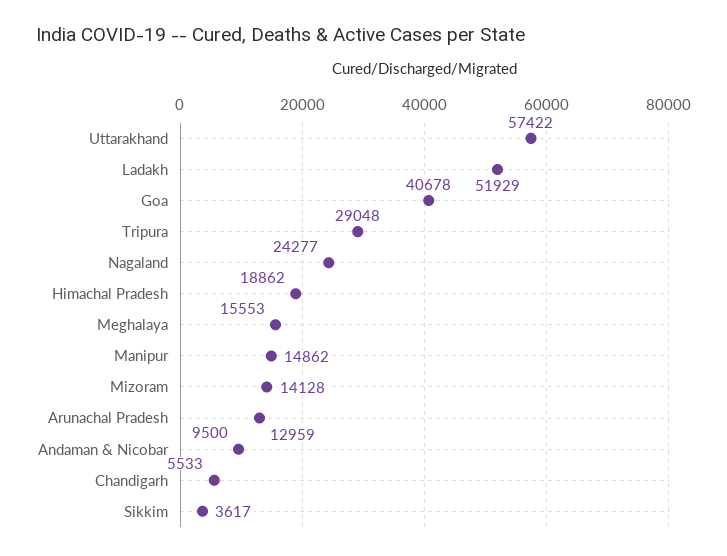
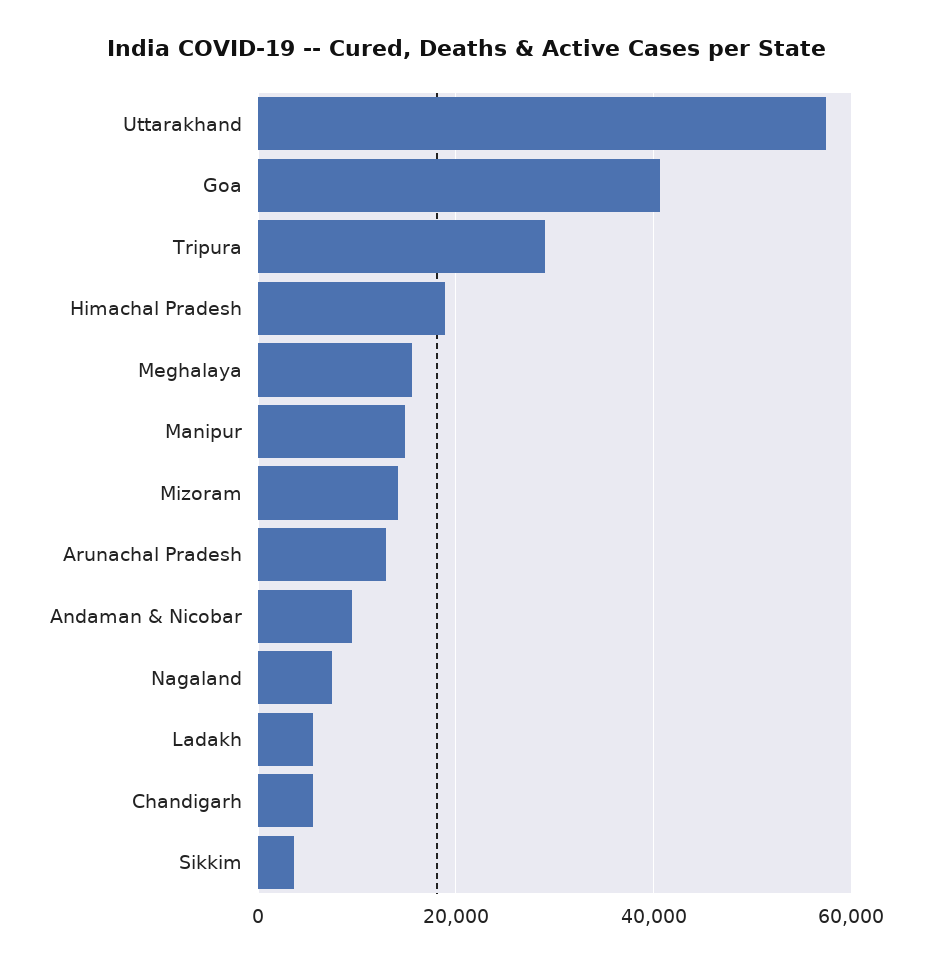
Ladakh: 51929 -> 6000
Nagaland: 24277 -> 8000

